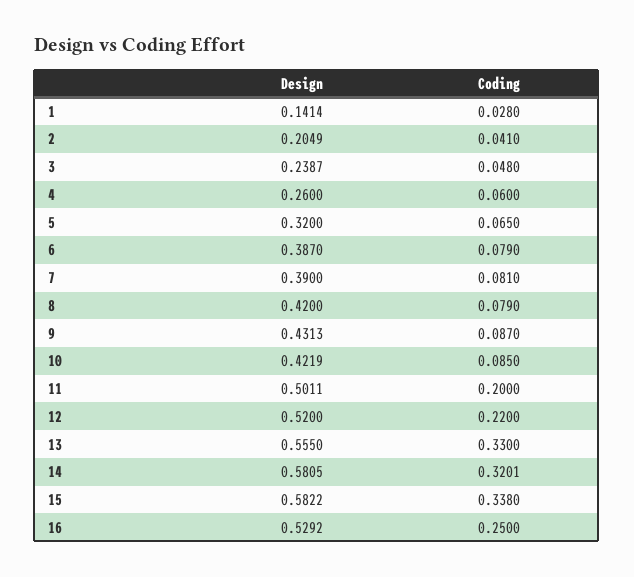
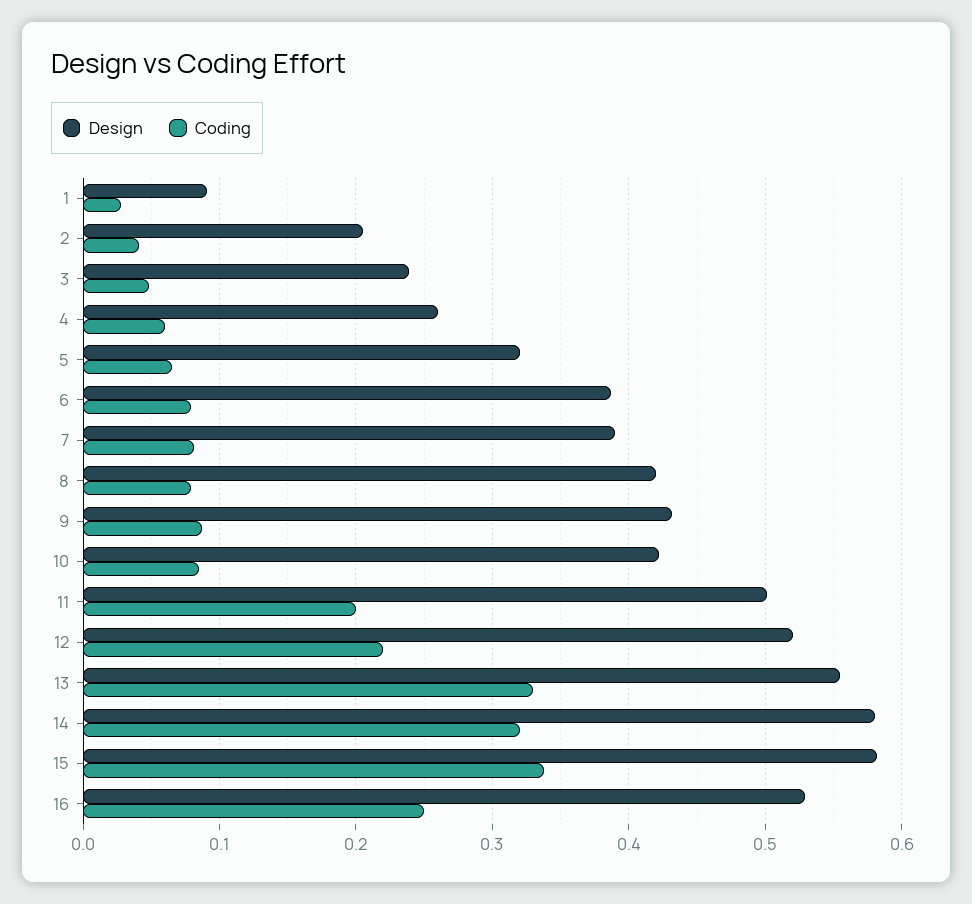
Design, 1: 0.1414 -> 0.09

